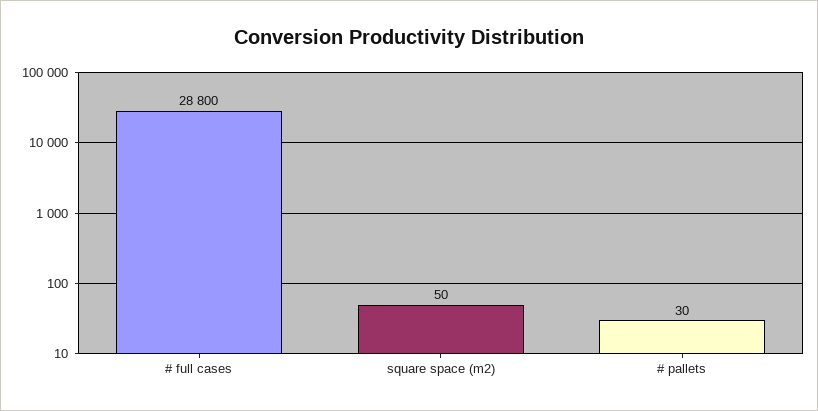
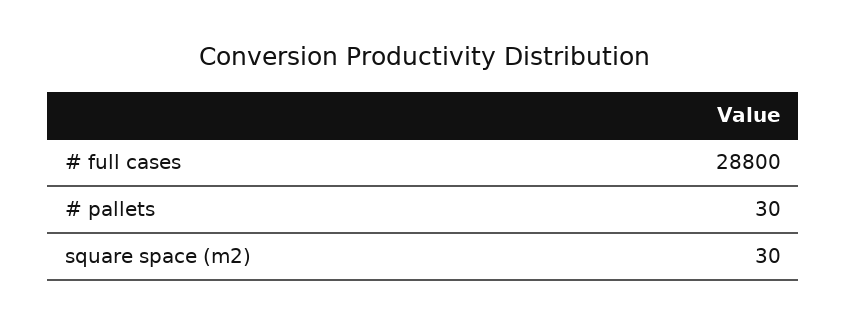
square space (m2): 50 -> 30

